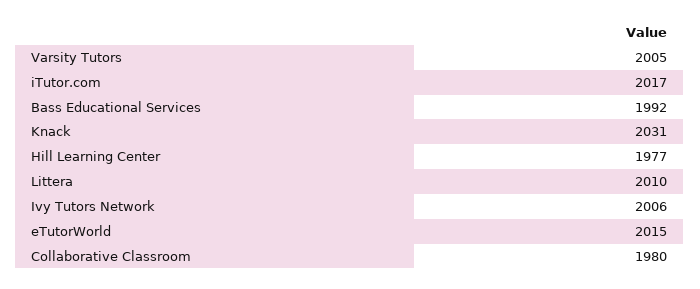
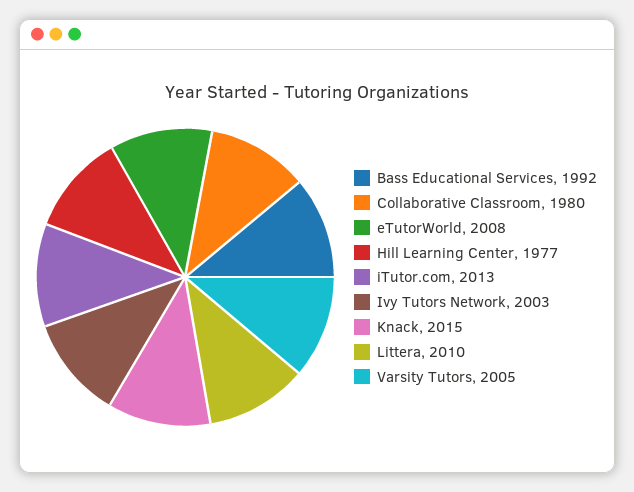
iTutor.com: 2017 -> 2013
Knack: 2031 -> 2015
Ivy Tutors Network: 2006 -> 2003
eTutorWorld: 2015 -> 2008

